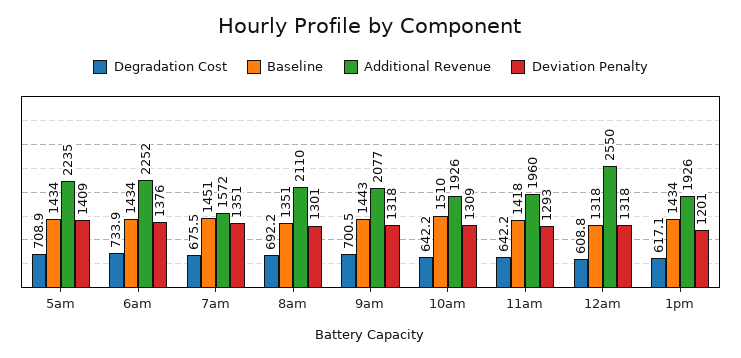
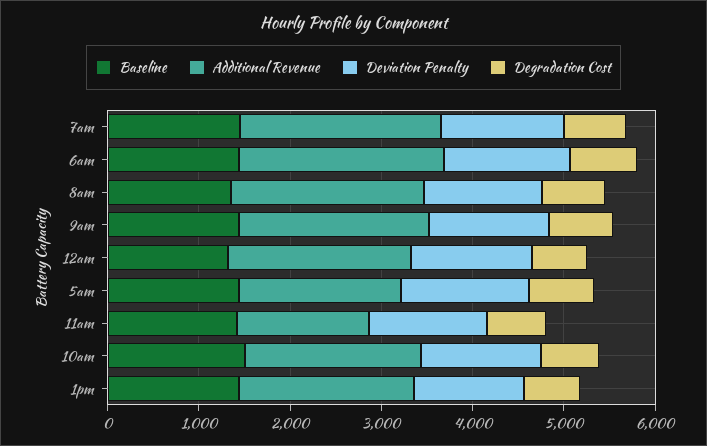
Additional Revenue, 5am: 2235 -> 1800
Additional Revenue, 7am: 1572 -> 2200
Additional Revenue, 11am: 1960 -> 1400
Additional Revenue, 12am: 2550 -> 2000

